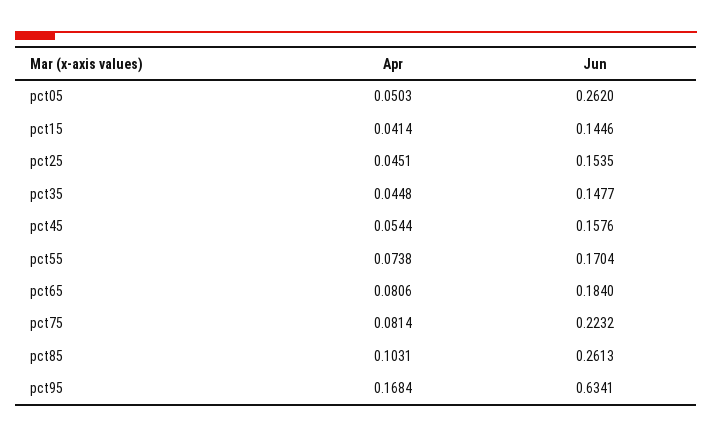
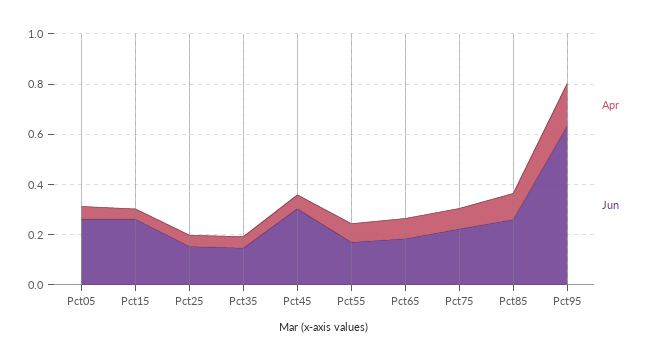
Jun, pct15: 0.1446 -> 0.25
Jun, pct45: 0.1576 -> 0.3

